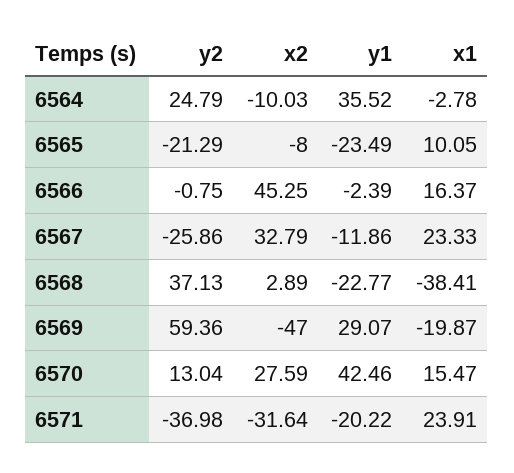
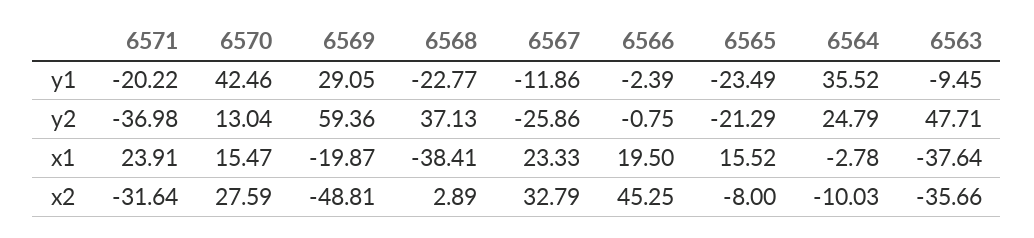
x1, 6565: 10.05 -> 15.52
x1, 6566: 16.37 -> 19.5
x2, 6569: -47 -> -48.81
y1, 6569: 29.07 -> 29.05
y1, 6563: none -> -9.45
y2, 6563: none -> 47.71
x1, 6563: none -> -37.64
x2, 6563: none -> -35.66

